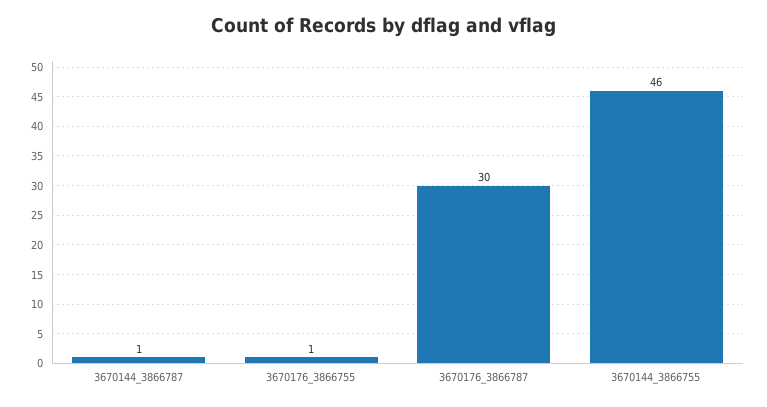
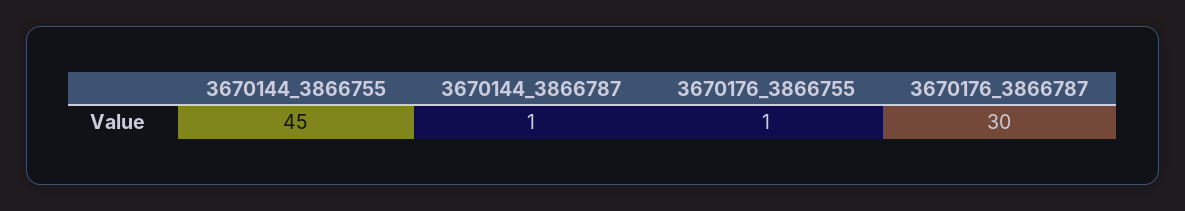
3670144_3866755: 46 -> 45

